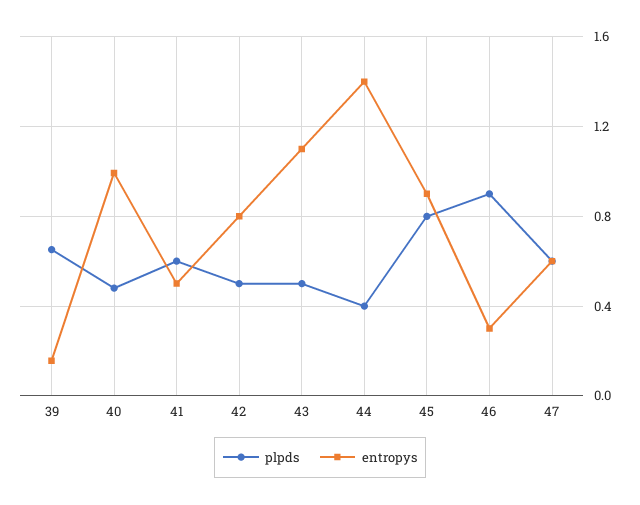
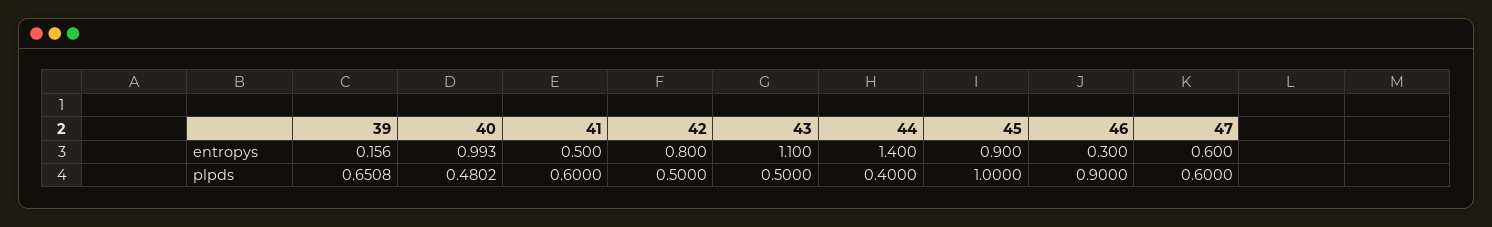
plpds, 45: 0.8 -> 1

